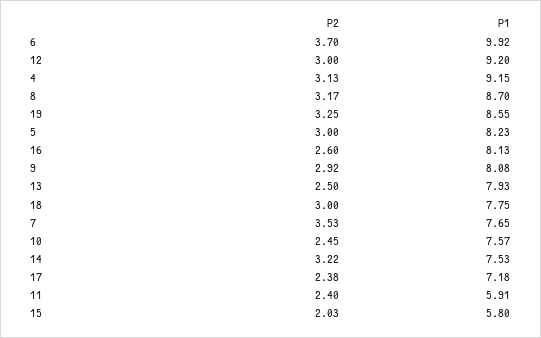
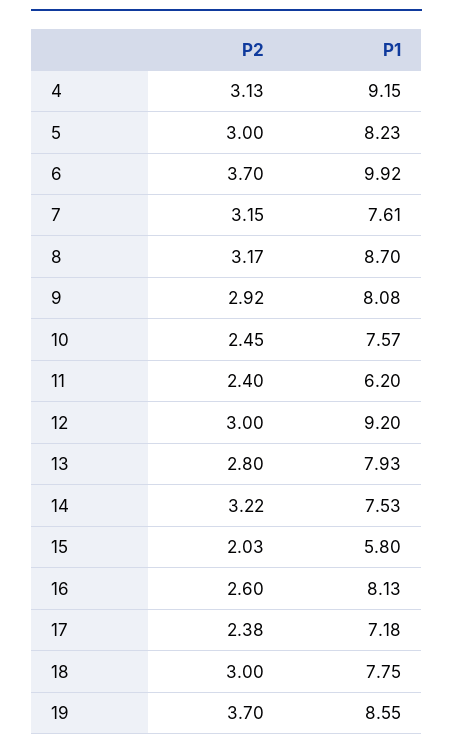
P2, 19: 3.25 -> 3.7
P2, 13: 2.5 -> 2.8
P2, 7: 3.53 -> 3.15
P1, 7: 7.65 -> 7.61
P1, 11: 5.91 -> 6.2

